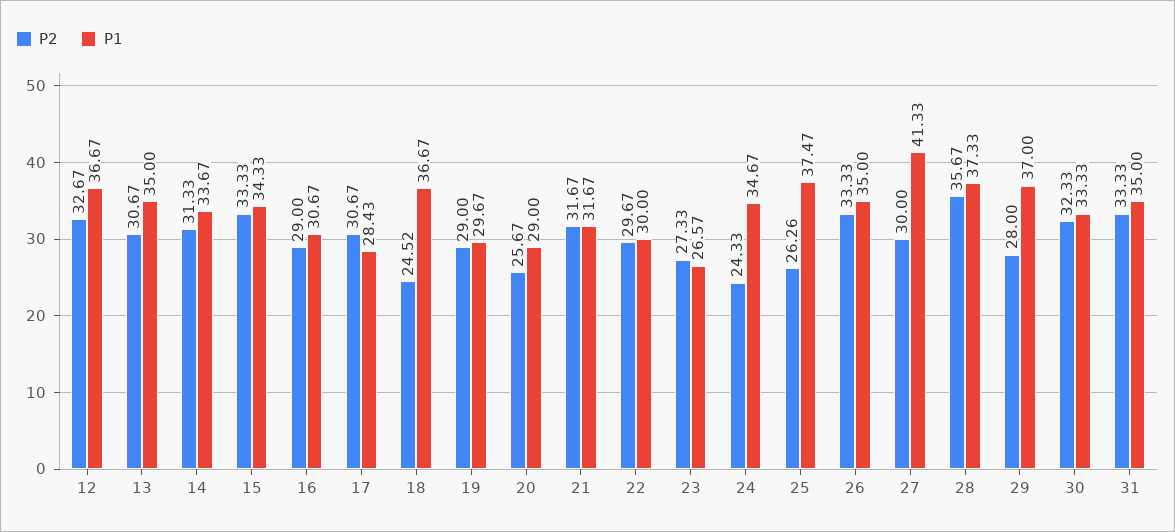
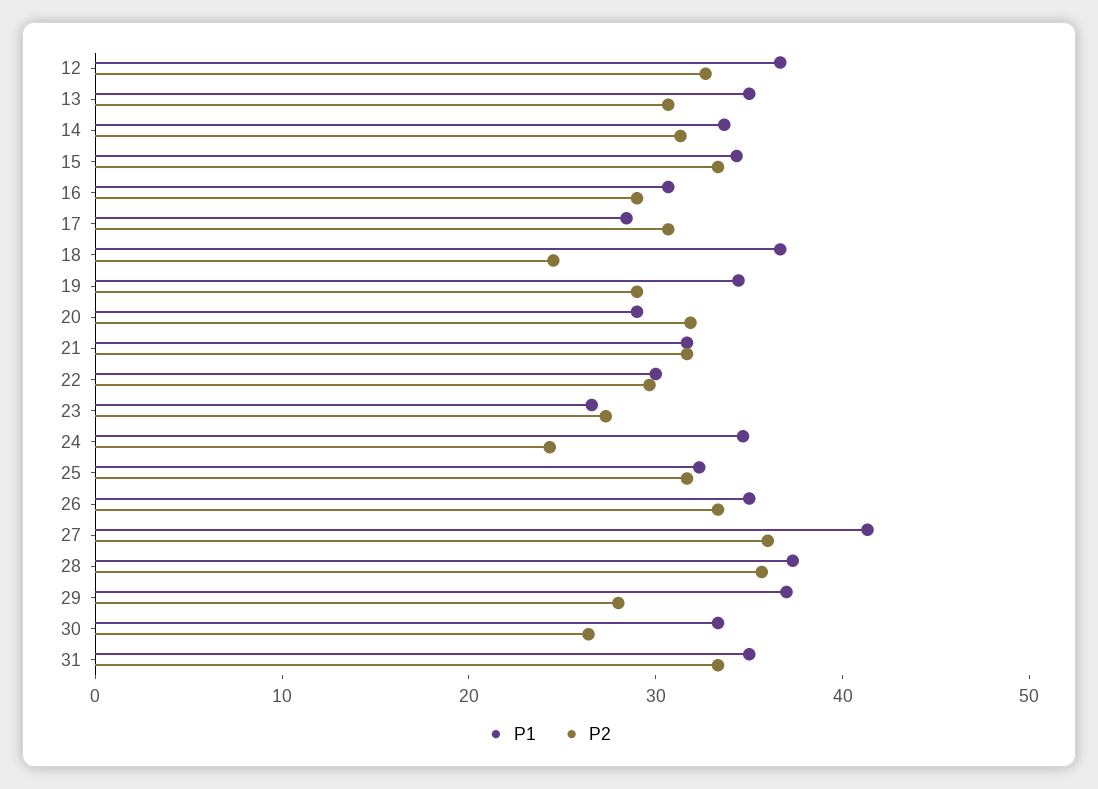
P1, 19: 29.67 -> 34
P2, 20: 25.67 -> 32
P2, 25: 26.26 -> 32
P1, 25: 37.47 -> 32
P2, 27: 30 -> 36
P2, 30: 32.33 -> 26

